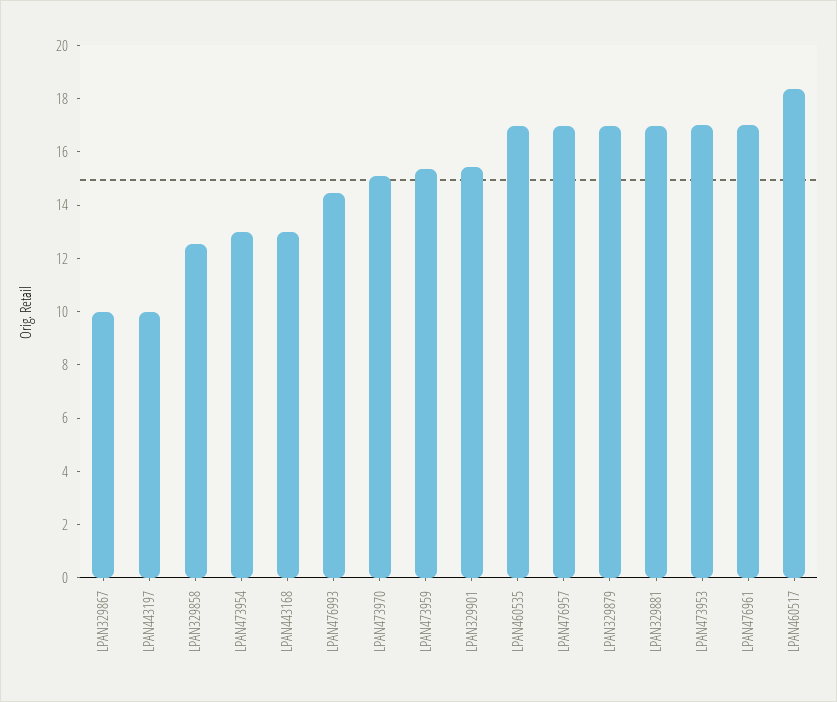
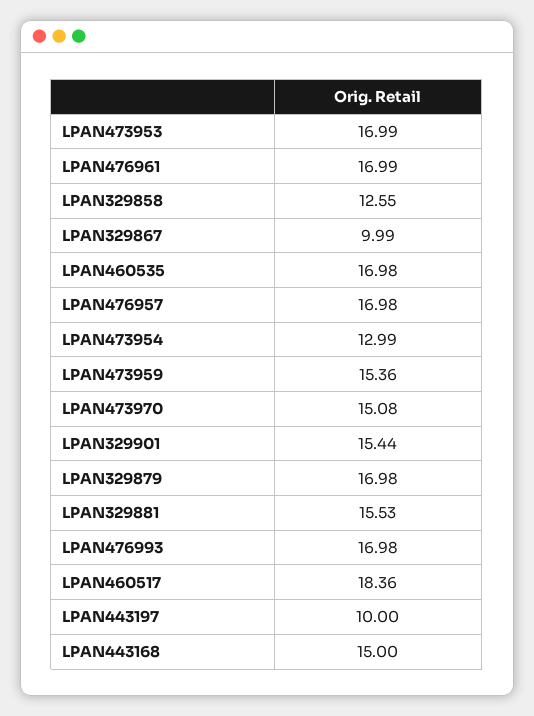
LPAN443168: 13 -> 15
LPAN476993: 14.5 -> 16.98
LPAN329881: 17 -> 15.53

